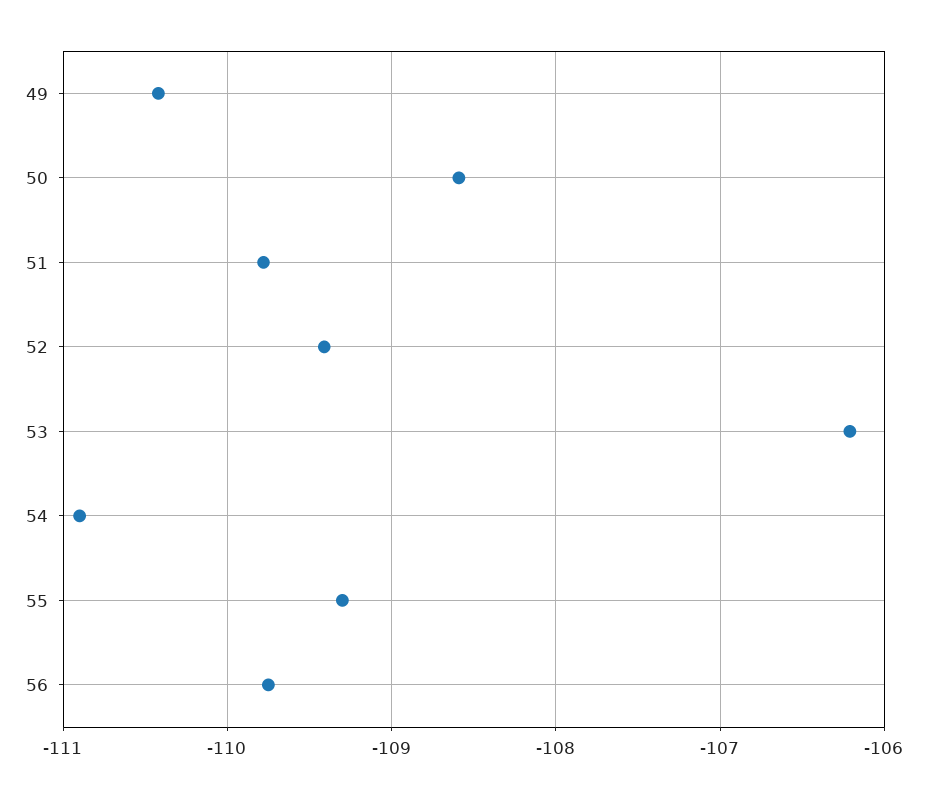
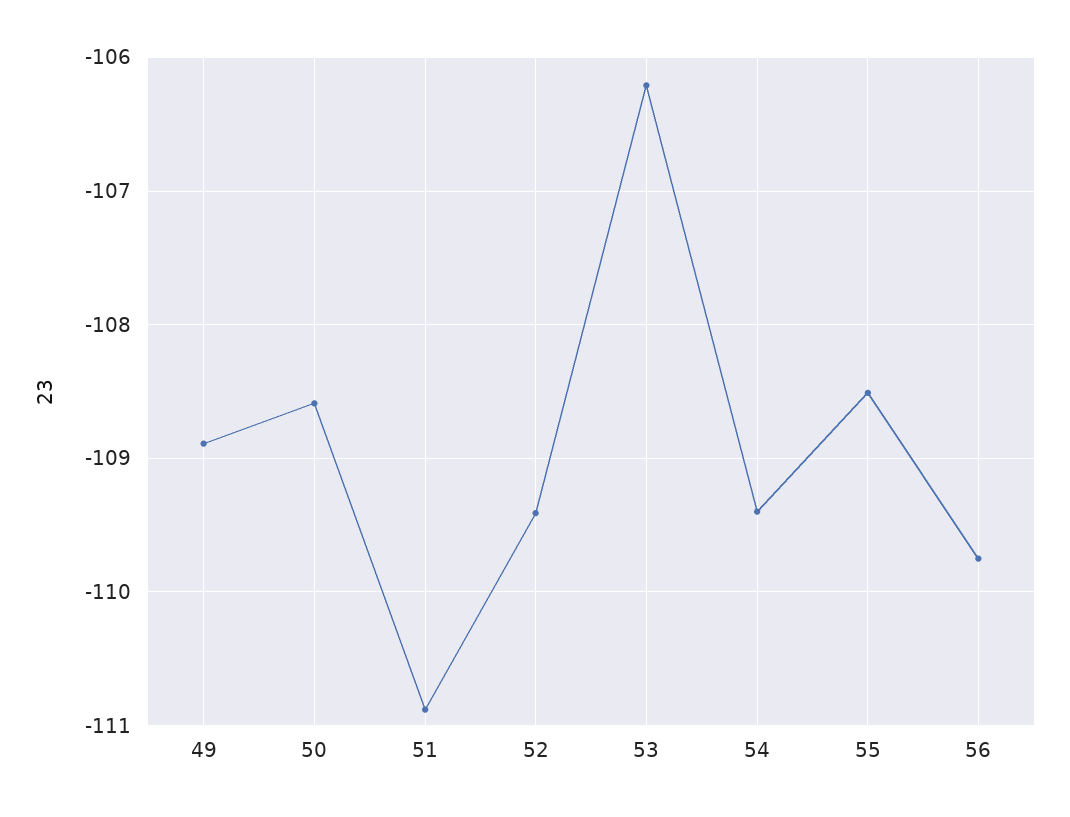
49: -110.4 -> -108.9
51: -109.8 -> -110.9
54: -110.9 -> -109.4
55: -109.3 -> -108.5

